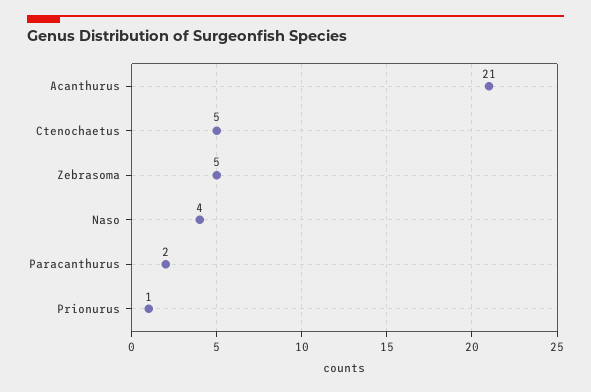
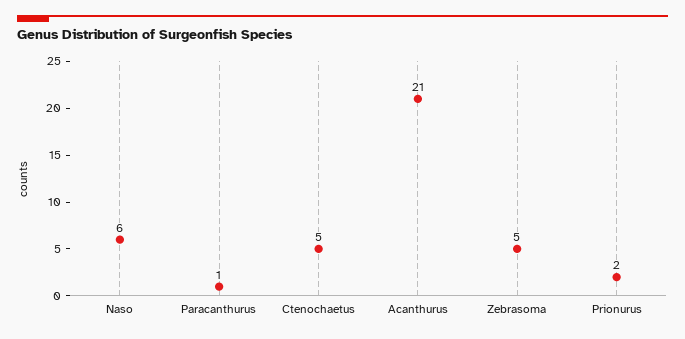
Naso: 4 -> 6
Paracanthurus: 2 -> 1
Prionurus: 1 -> 2

